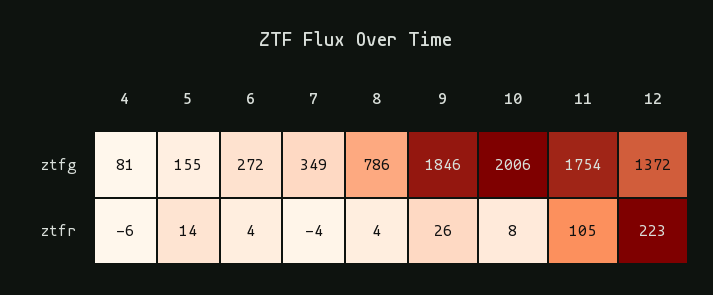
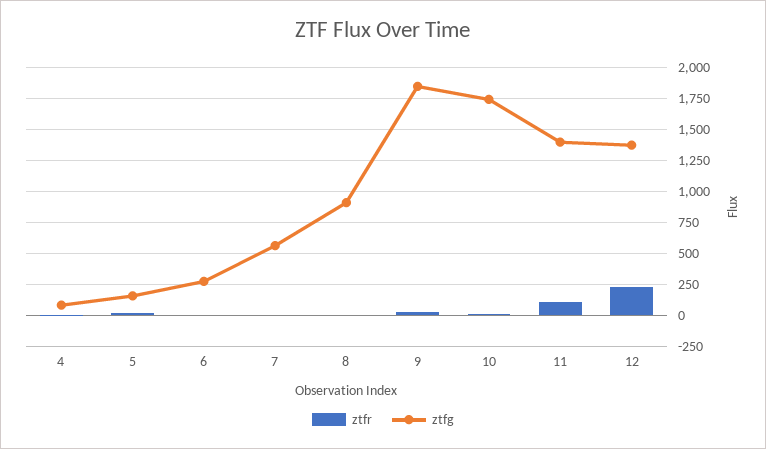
ztfg, 7: 349 -> 550
ztfg, 8: 786 -> 900
ztfg, 10: 2006 -> 1750
ztfg, 11: 1754 -> 1400

